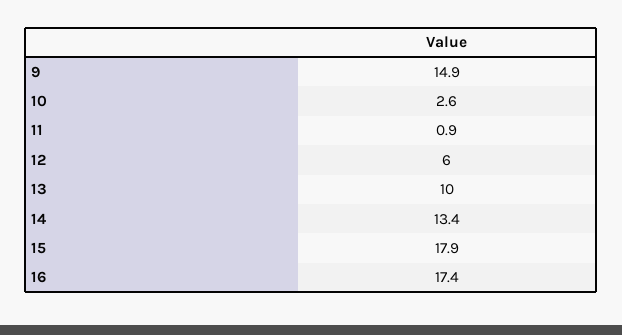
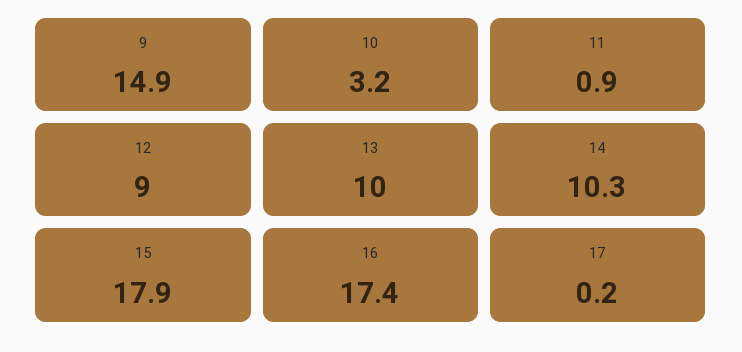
10: 2.6 -> 3.2
12: 6 -> 9
14: 13.4 -> 10.3
17: none -> 0.2

